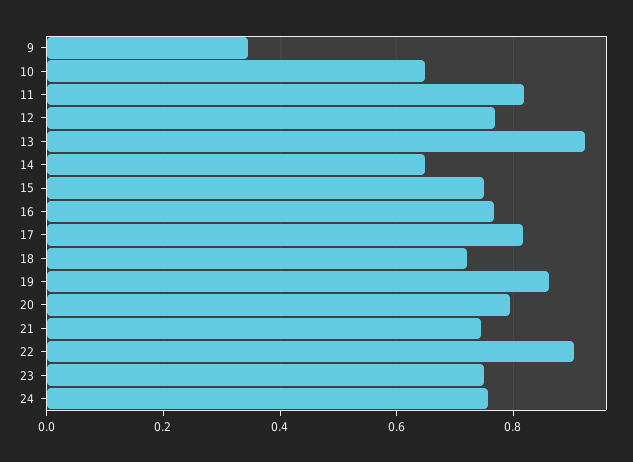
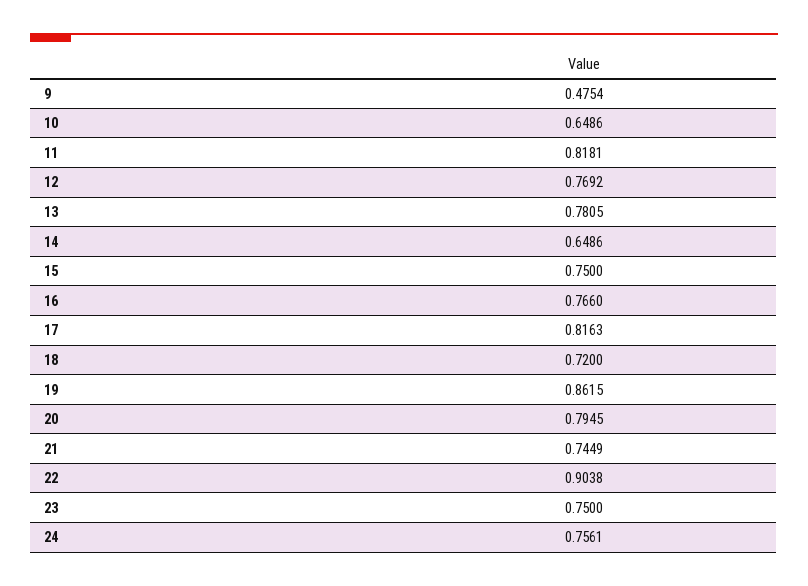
9: 0.34 -> 0.4754
13: 0.92 -> 0.7805

